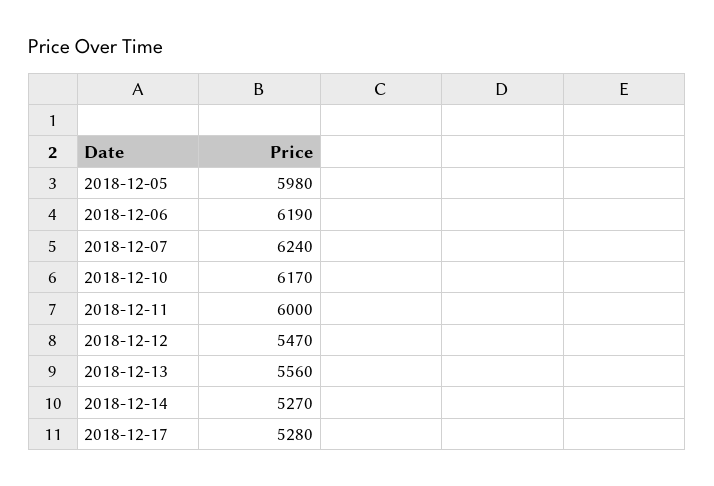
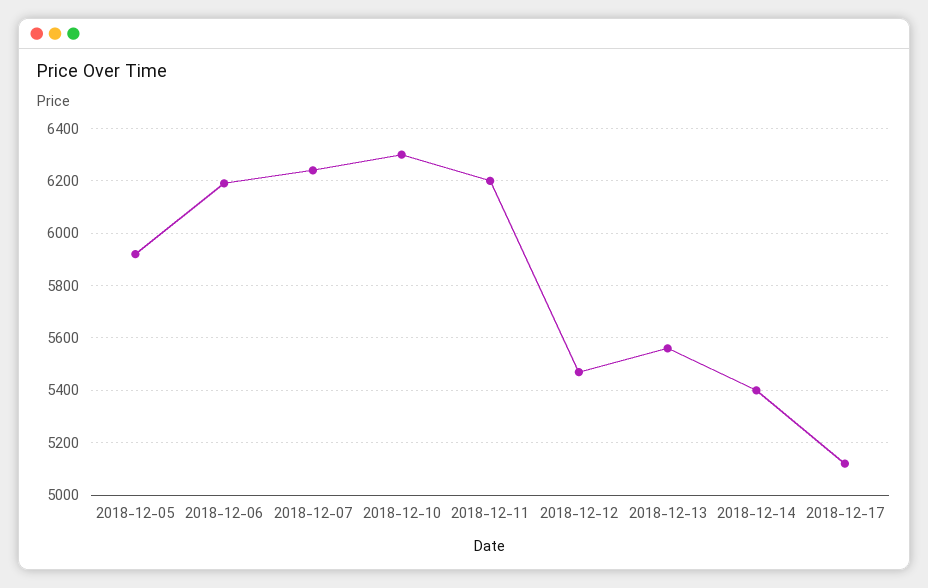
2018-12-05: 5980 -> 5925
2018-12-10: 6170 -> 6300
2018-12-11: 6000 -> 6200
2018-12-14: 5270 -> 5400
2018-12-17: 5280 -> 5125

